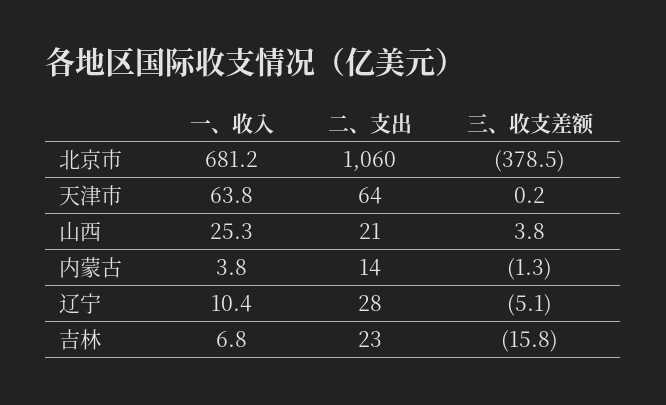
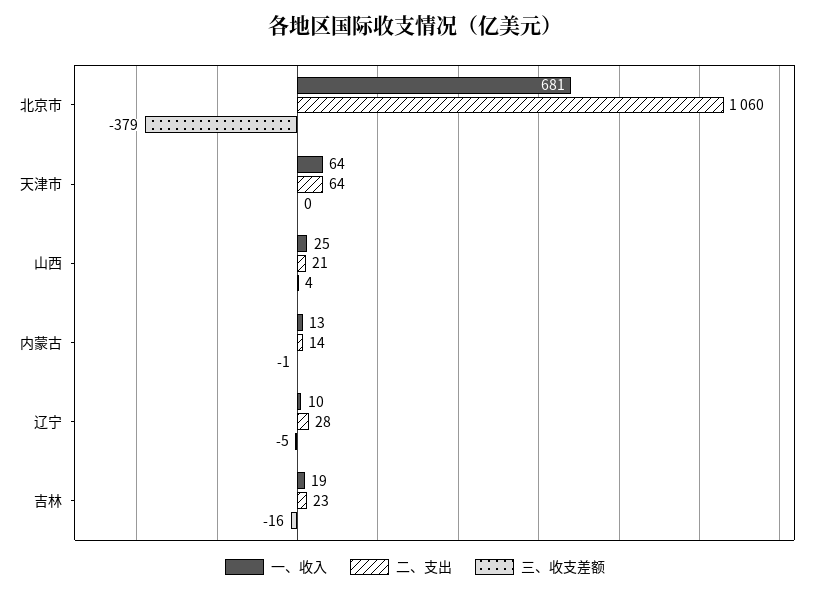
一、收入, 内蒙古: 3.8 -> 13
一、收入, 吉林: 6.8 -> 19

